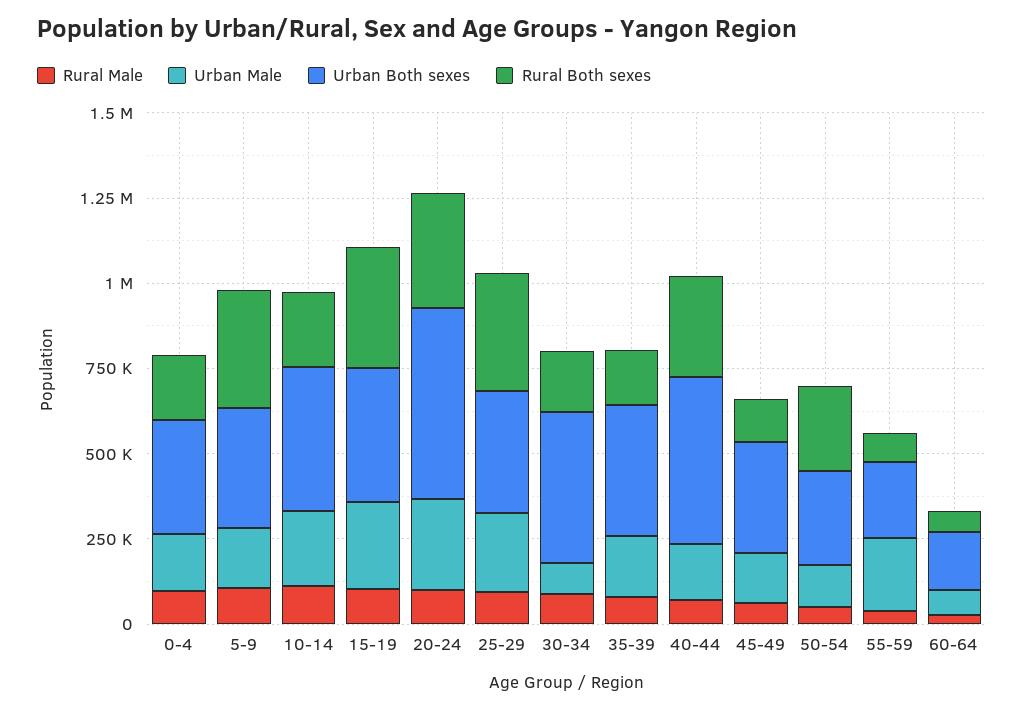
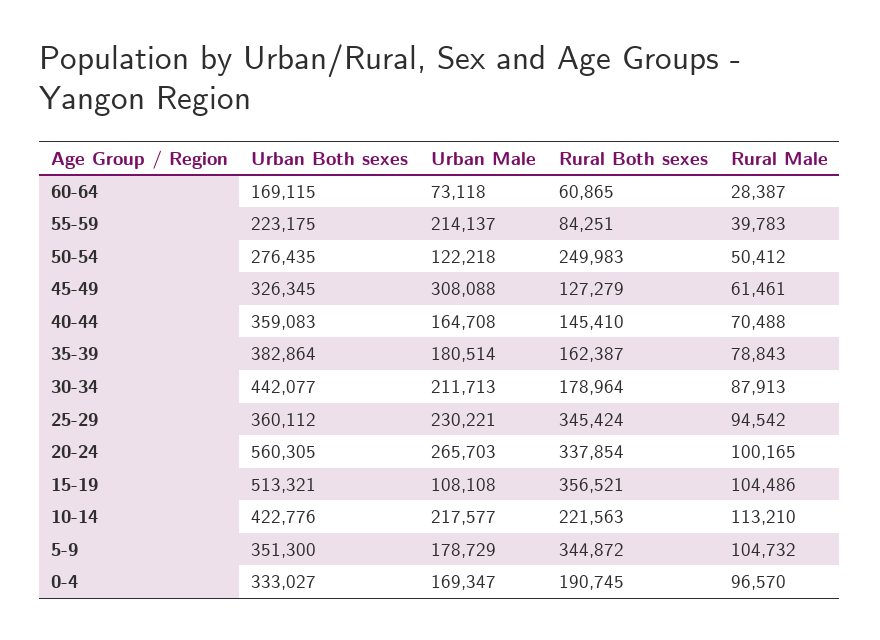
Urban Male, 15-19: 250000 -> 108108
Urban Both sexes, 15-19: 400000 -> 513321
Urban Male, 30-34: 100000 -> 211713
Urban Both sexes, 40-44: 500000 -> 359083
Rural Both sexes, 40-44: 300000 -> 145410
Urban Male, 45-49: 150000 -> 308088

